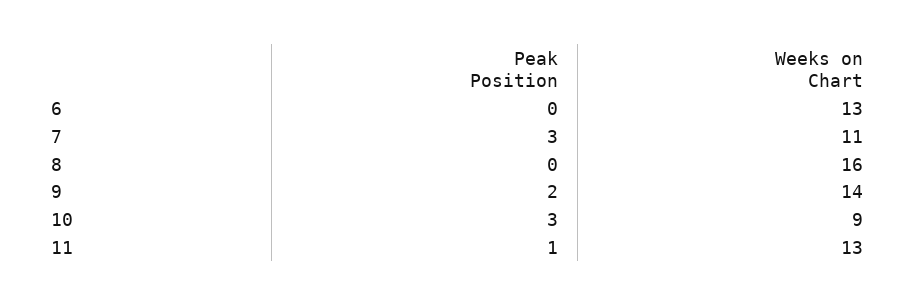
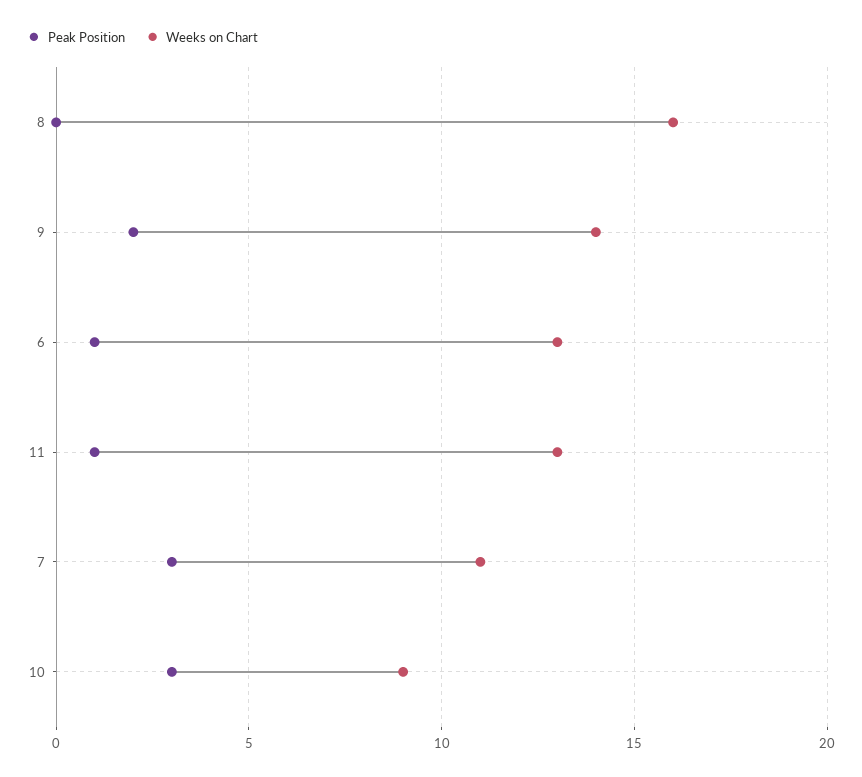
Peak Position, 6: 0 -> 1

